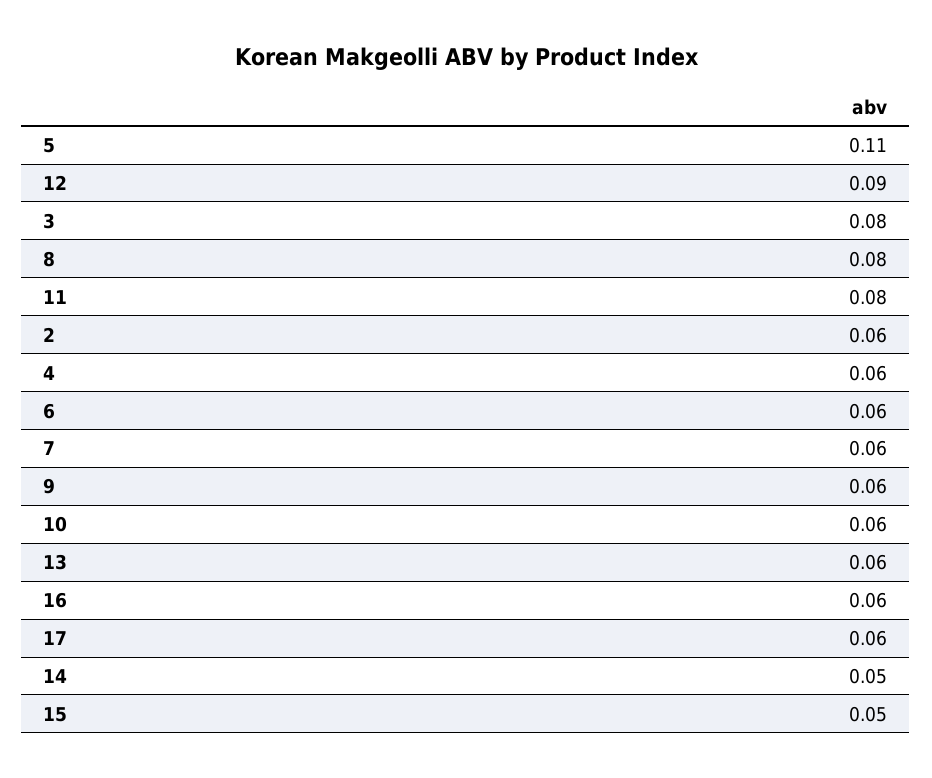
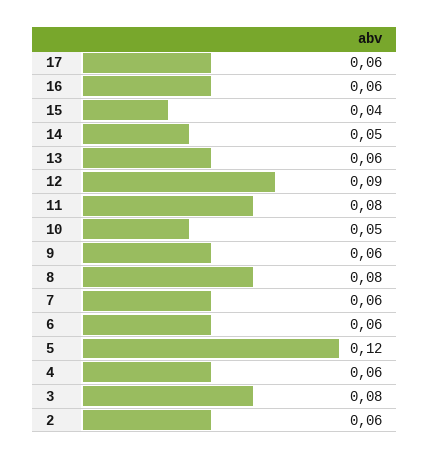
5: 0.11 -> 0.12
10: 0.06 -> 0.05
15: 0.05 -> 0.04

